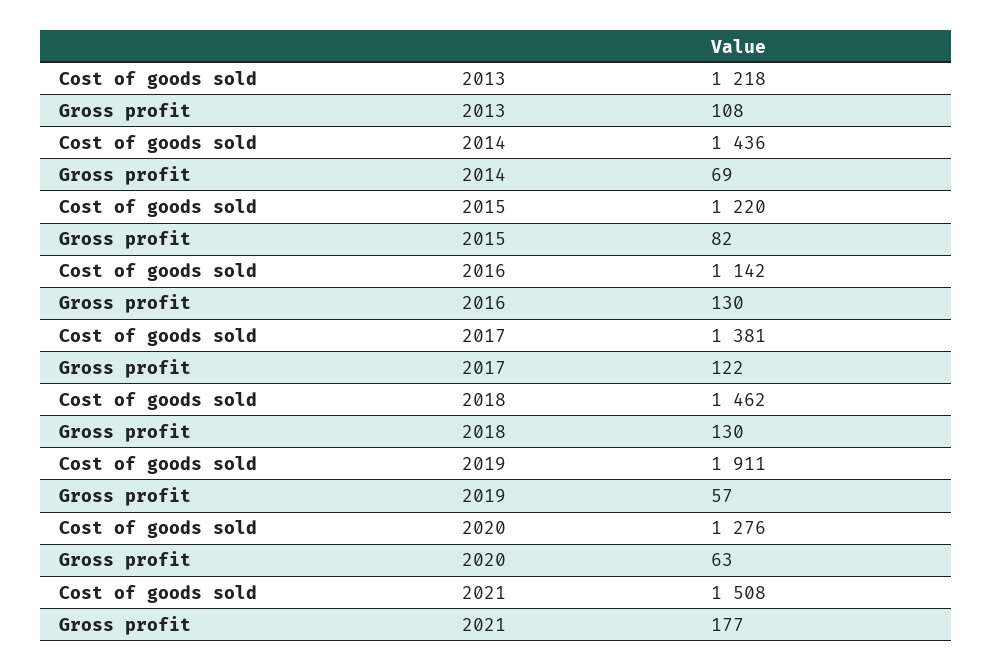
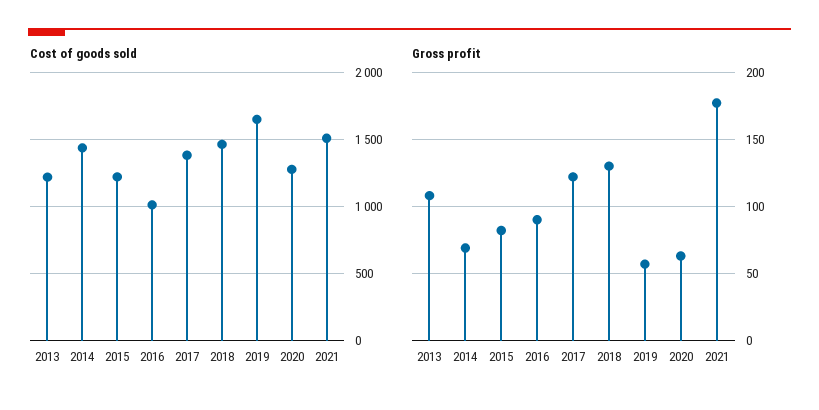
Cost of goods sold, 2016: 1142 -> 1000
Gross profit, 2016: 130 -> 90
Cost of goods sold, 2019: 1911 -> 1650

